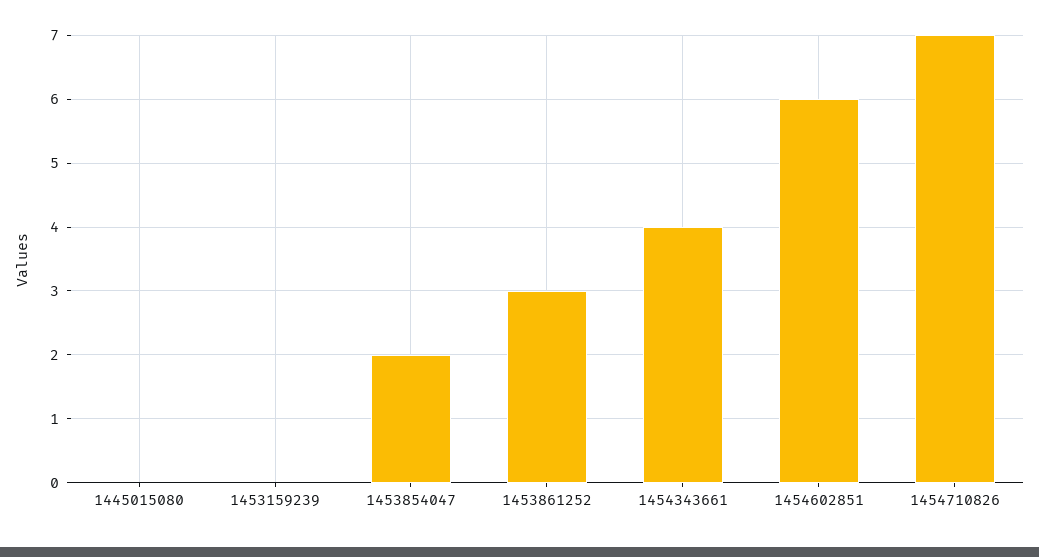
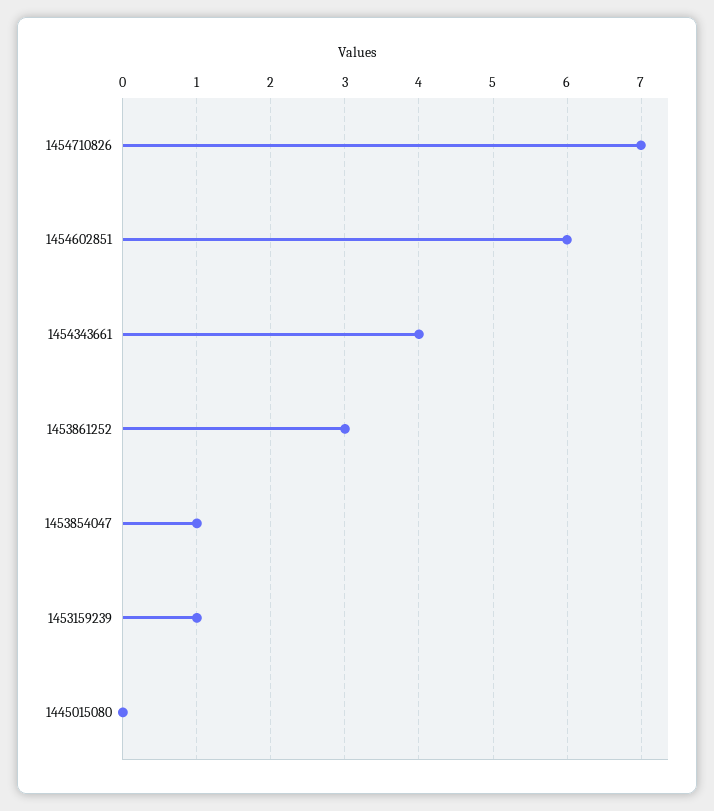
1453159239: 0 -> 1
1453854047: 2 -> 1

